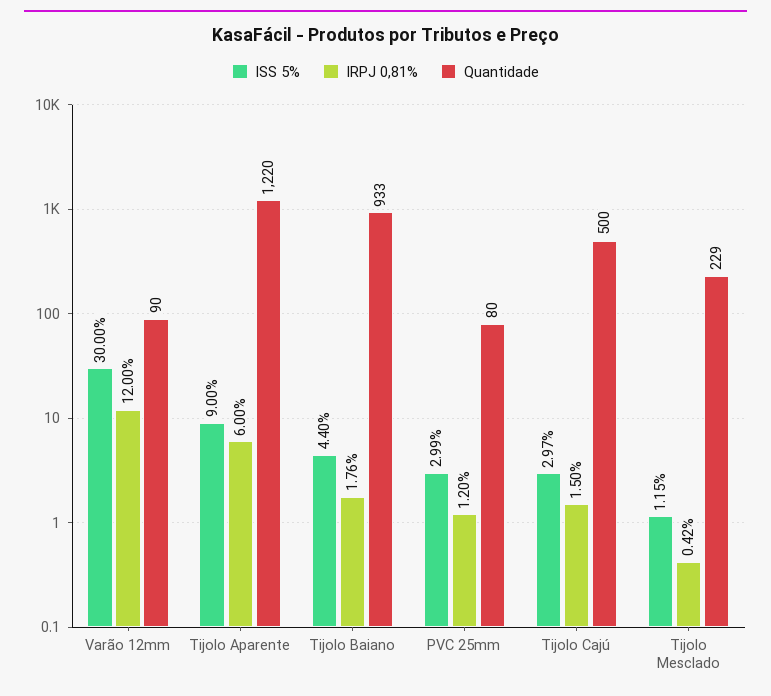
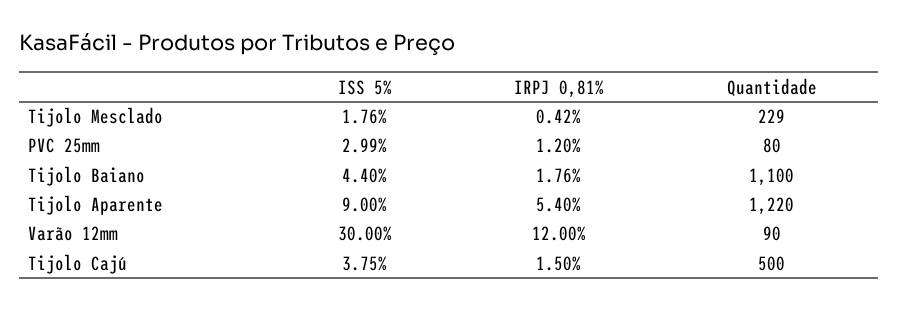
IRPJ 0,81%, Tijolo Aparente: 6 -> 5.4
Quantidade, Tijolo Baiano: 933 -> 1100
ISS 5%, Tijolo Cajú: 2.97 -> 3.75
ISS 5%, Tijolo Mesclado: 1.15 -> 1.76

